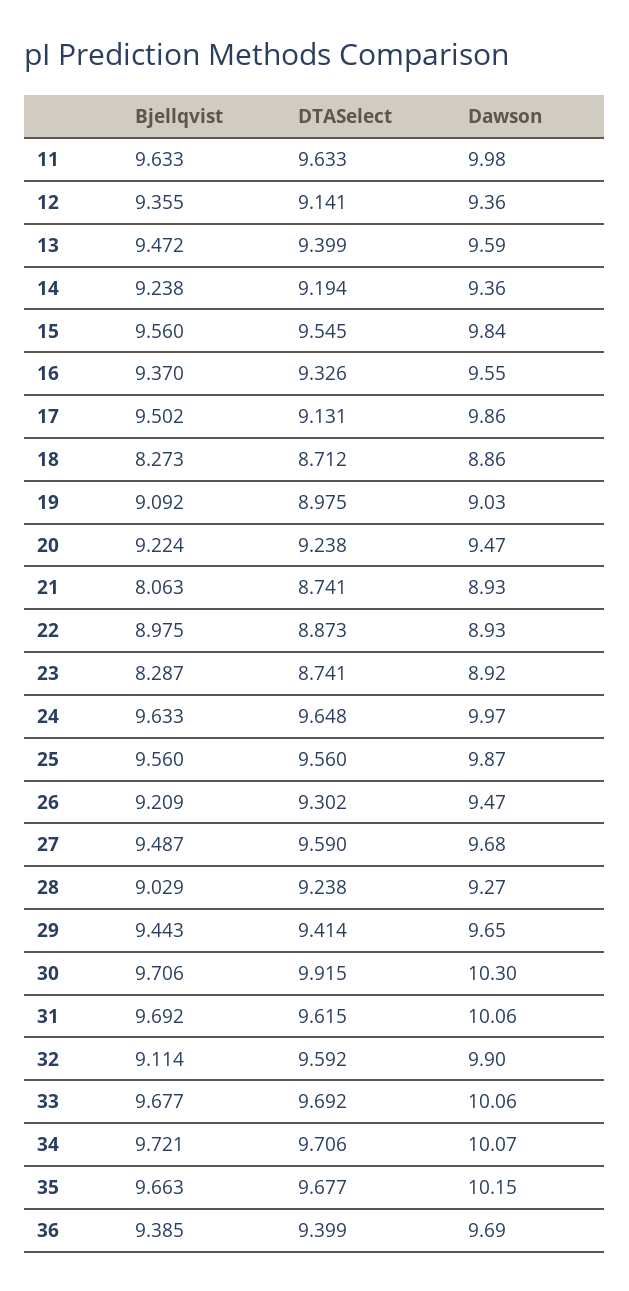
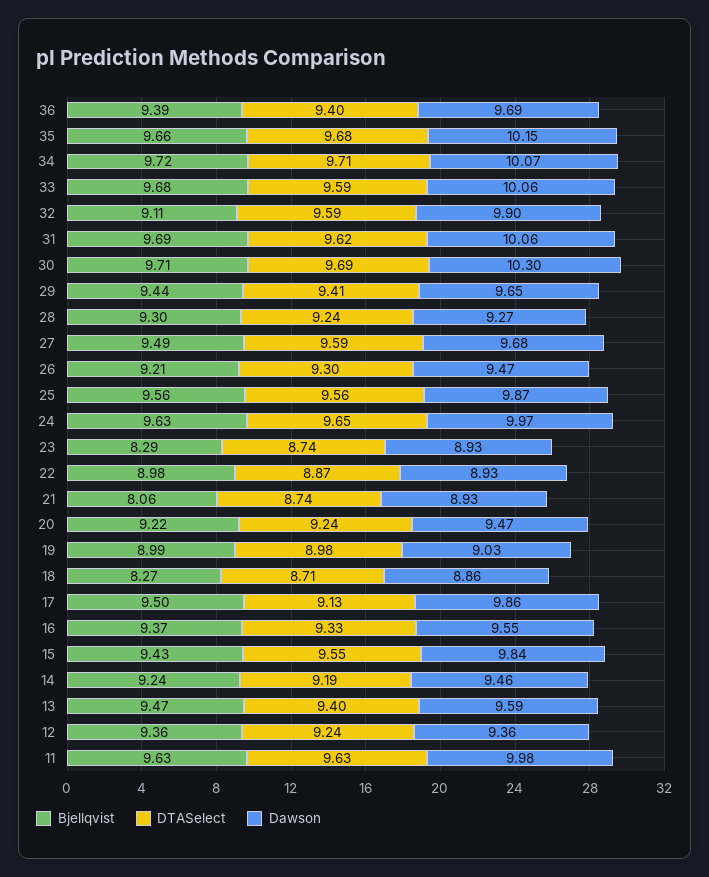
DTASelect, 12: 9.141 -> 9.24
Dawson, 14: 9.36 -> 9.46
Bjellqvist, 15: 9.56 -> 9.43
Bjellqvist, 19: 9.092 -> 8.99
Dawson, 23: 8.92 -> 8.93
Bjellqvist, 28: 9.029 -> 9.3
DTASelect, 30: 9.915 -> 9.69
DTASelect, 33: 9.692 -> 9.59

